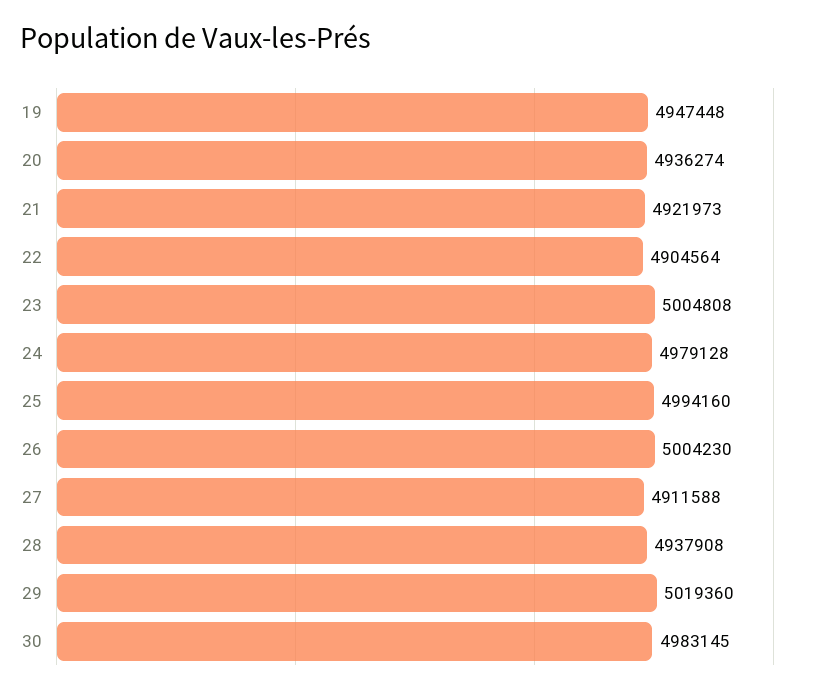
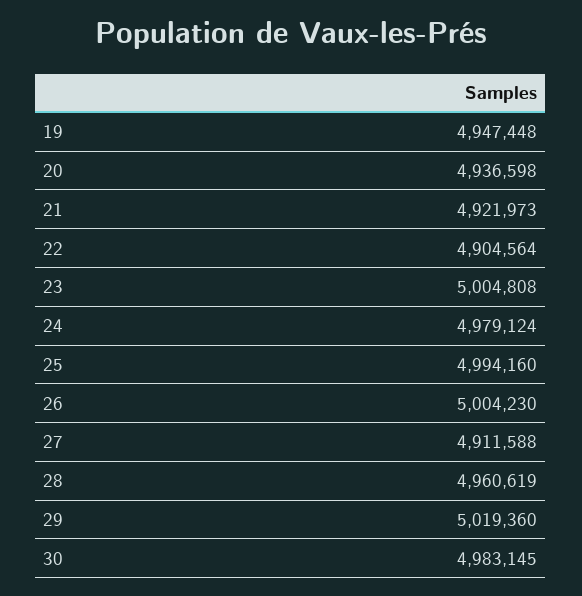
20: 4936274 -> 4936598
24: 4979128 -> 4979124
28: 4937908 -> 4960619

